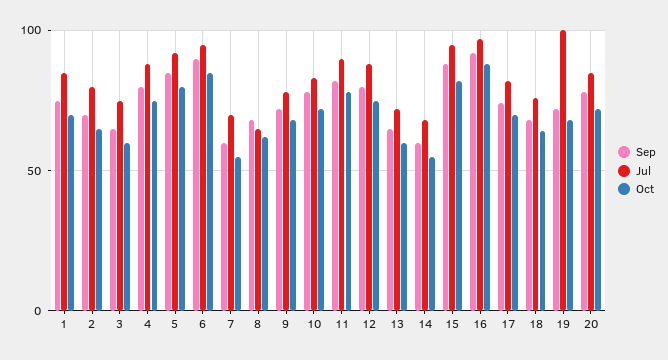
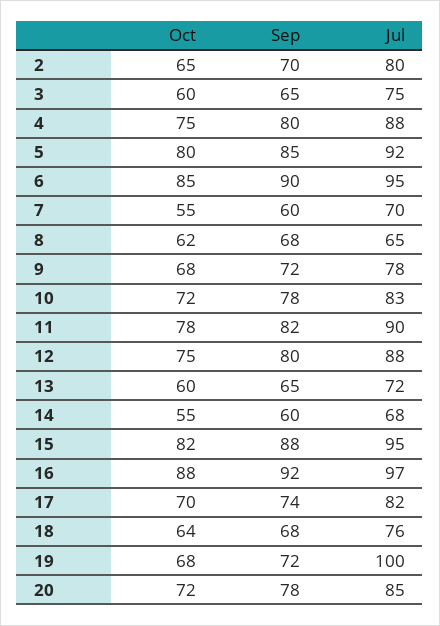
Sep, 1: 75 -> none
Jul, 1: 85 -> none
Oct, 1: 70 -> none

